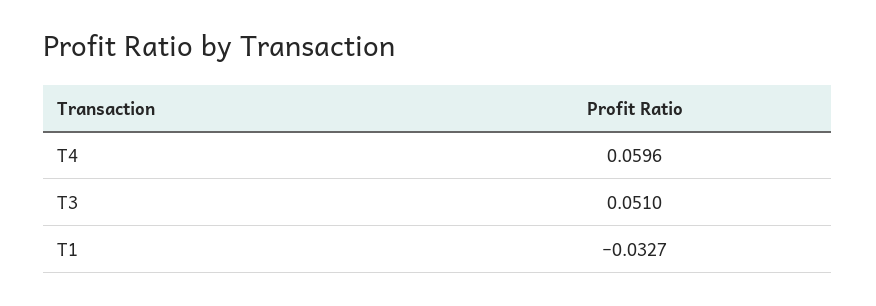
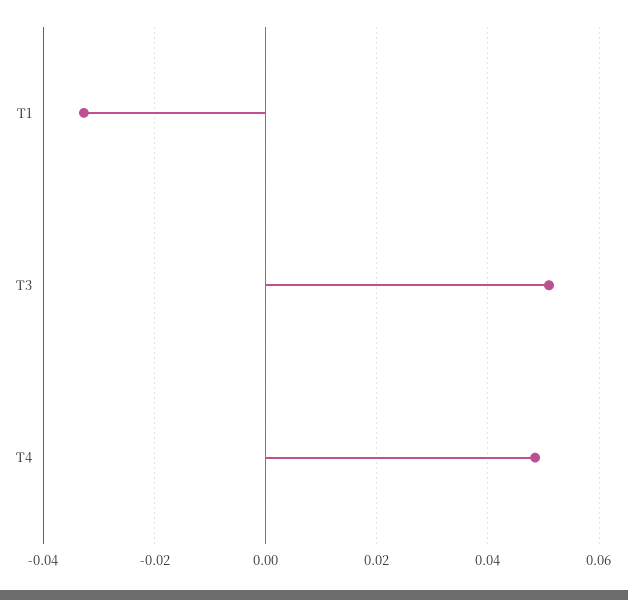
T4: 0.0596 -> 0.048

